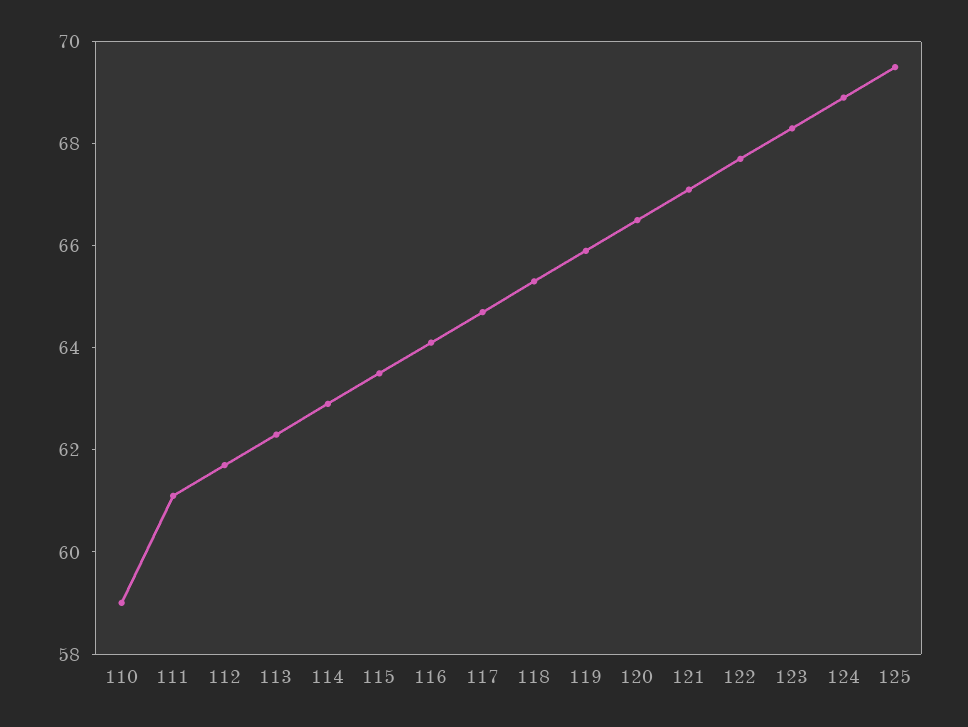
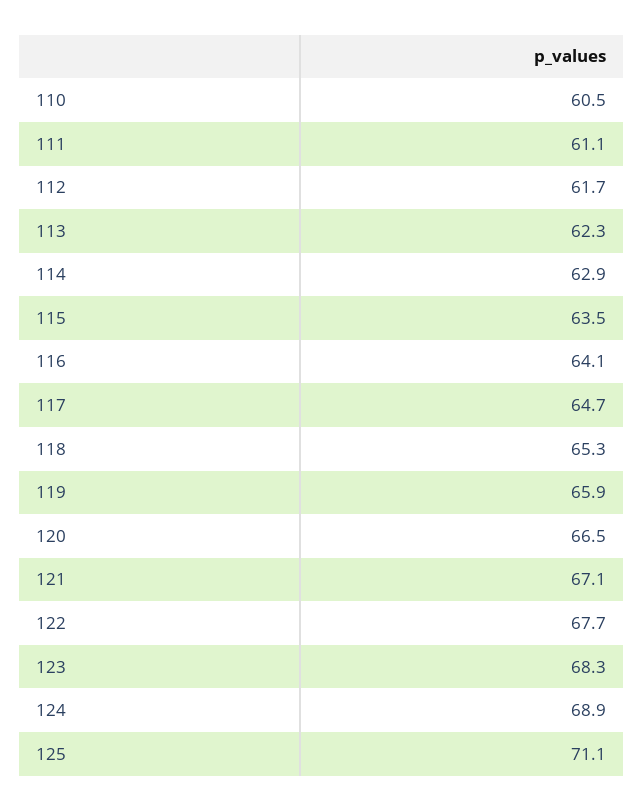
110: 59 -> 60.5
125: 69.5 -> 71.1

